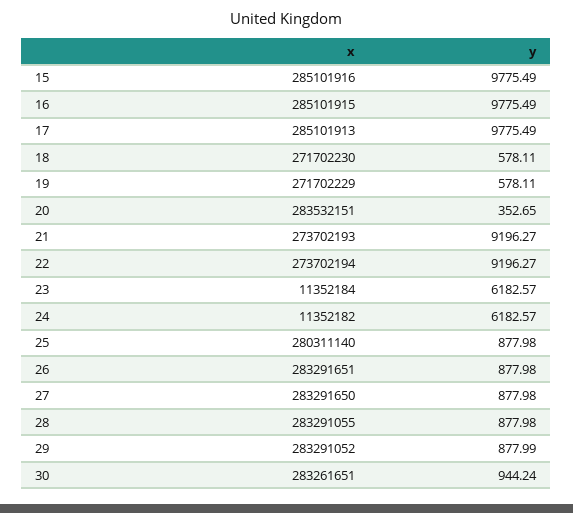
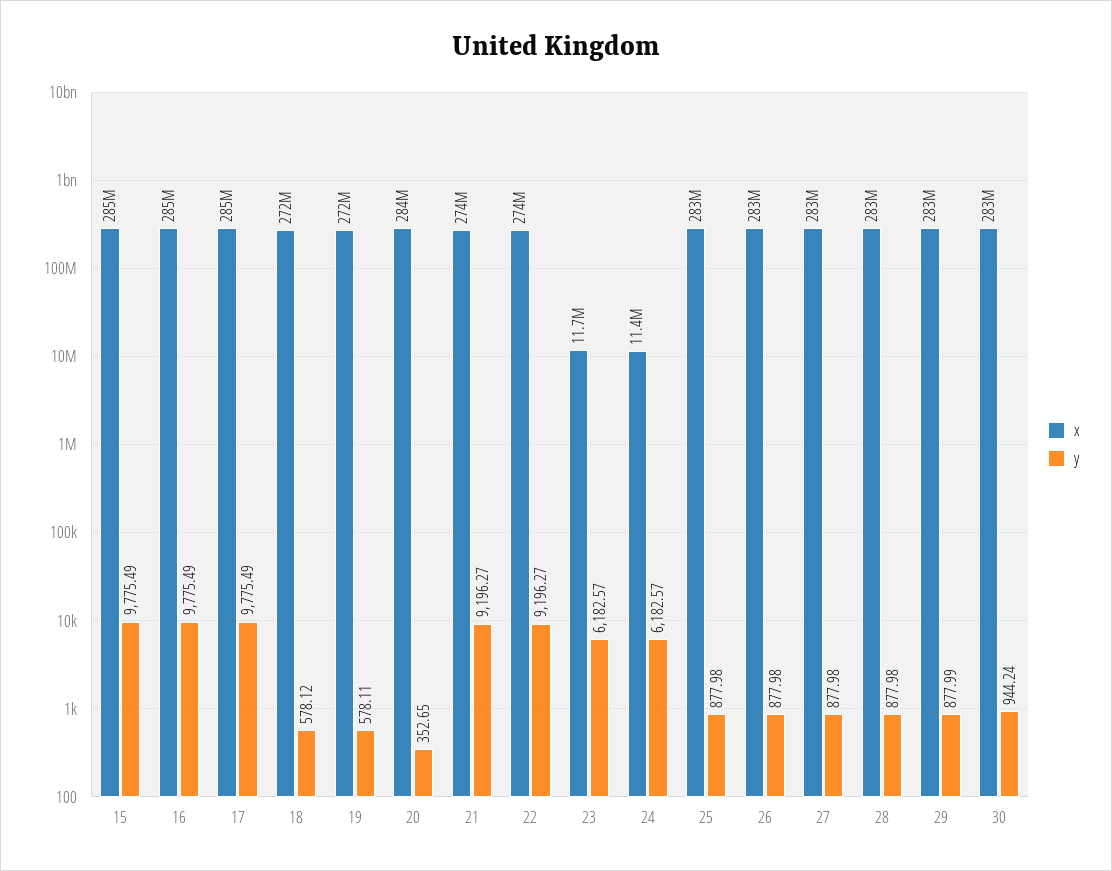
y, 18: 578.11 -> 578.12
x, 23: 11352184 -> 11700000
x, 25: 280311140 -> 283000000

